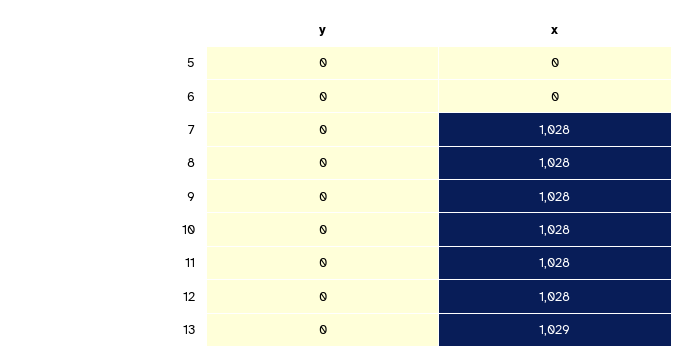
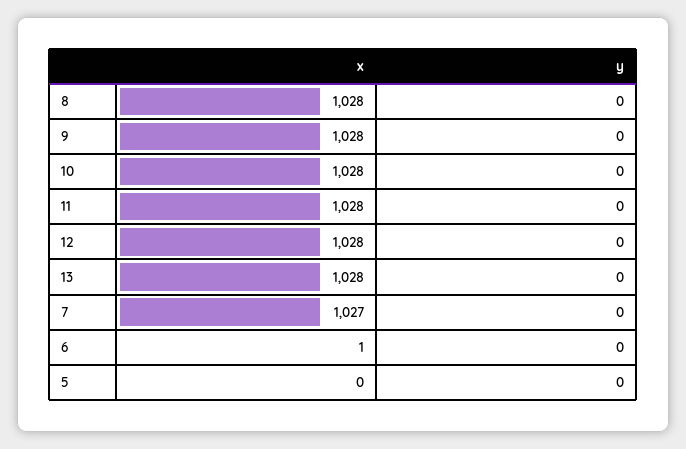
x, 6: 0 -> 1
x, 7: 1028 -> 1027
x, 13: 1029 -> 1028

